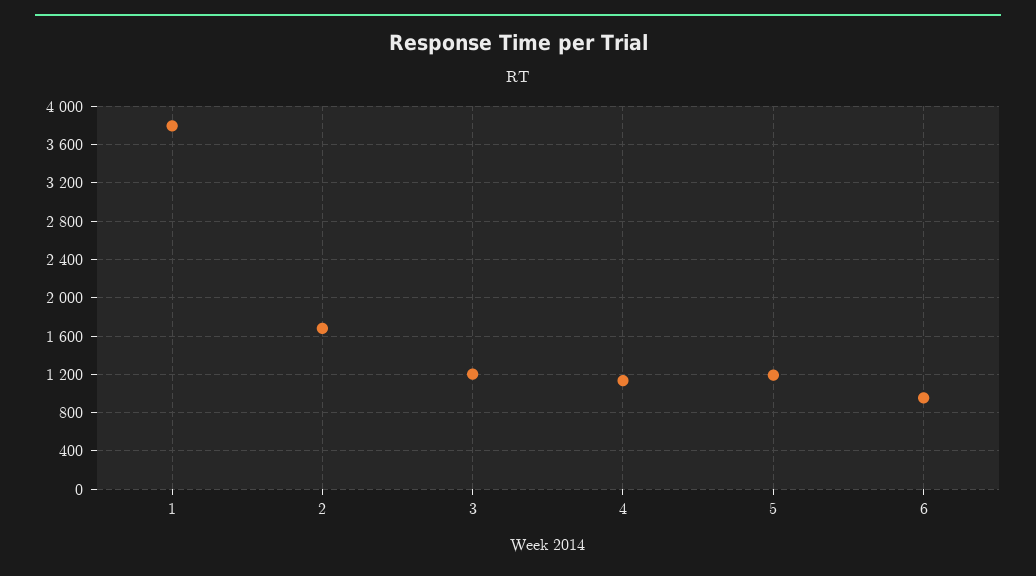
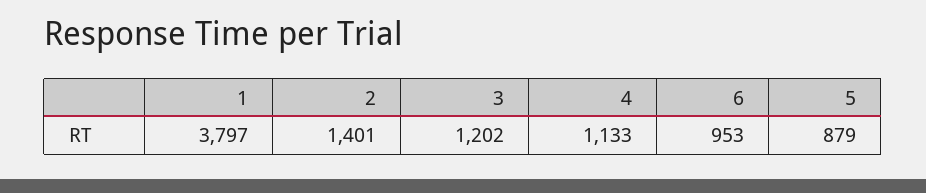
2: 1700 -> 1401
5: 1200 -> 879

